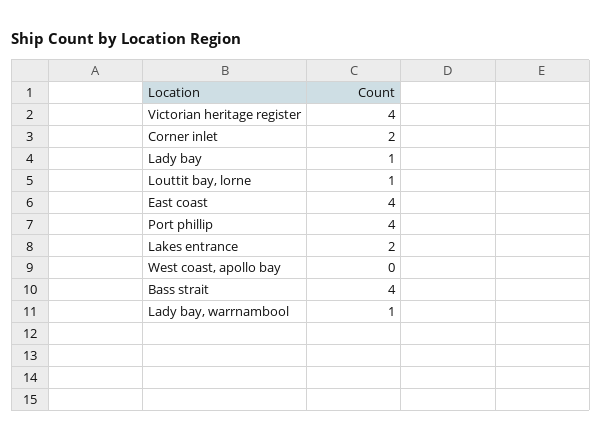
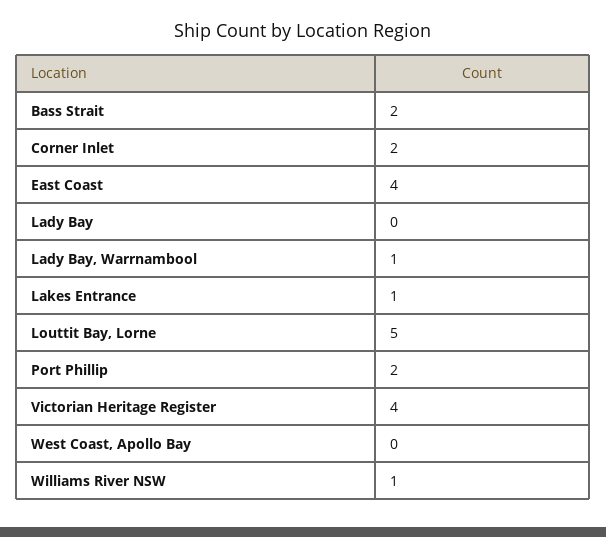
Lady bay: 1 -> 0
Louttit bay, lorne: 1 -> 5
Port phillip: 4 -> 2
Lakes entrance: 2 -> 1
Bass strait: 4 -> 2
Williams River NSW: none -> 1

